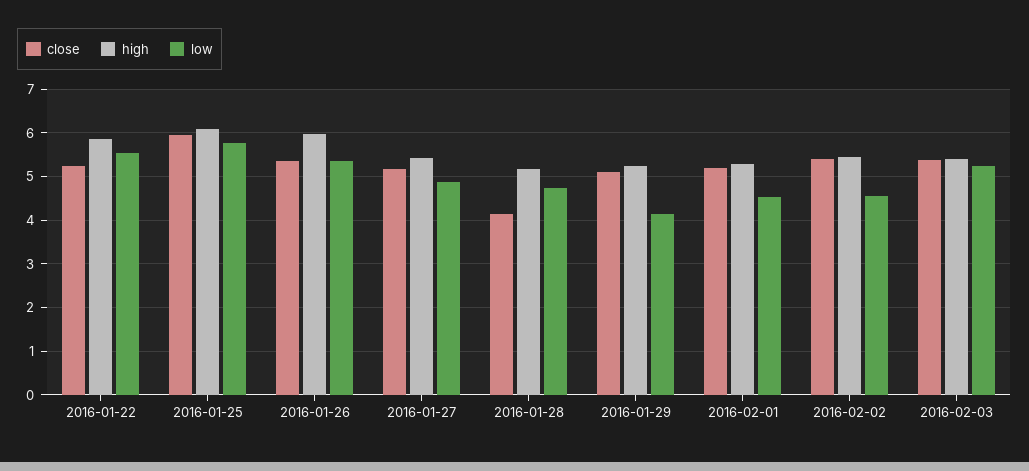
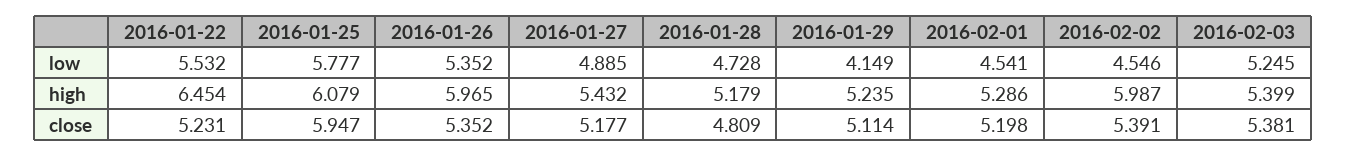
high, 2016-01-22: 5.8 -> 6.454
close, 2016-01-28: 4.2 -> 4.809
high, 2016-02-02: 5.4 -> 5.987

